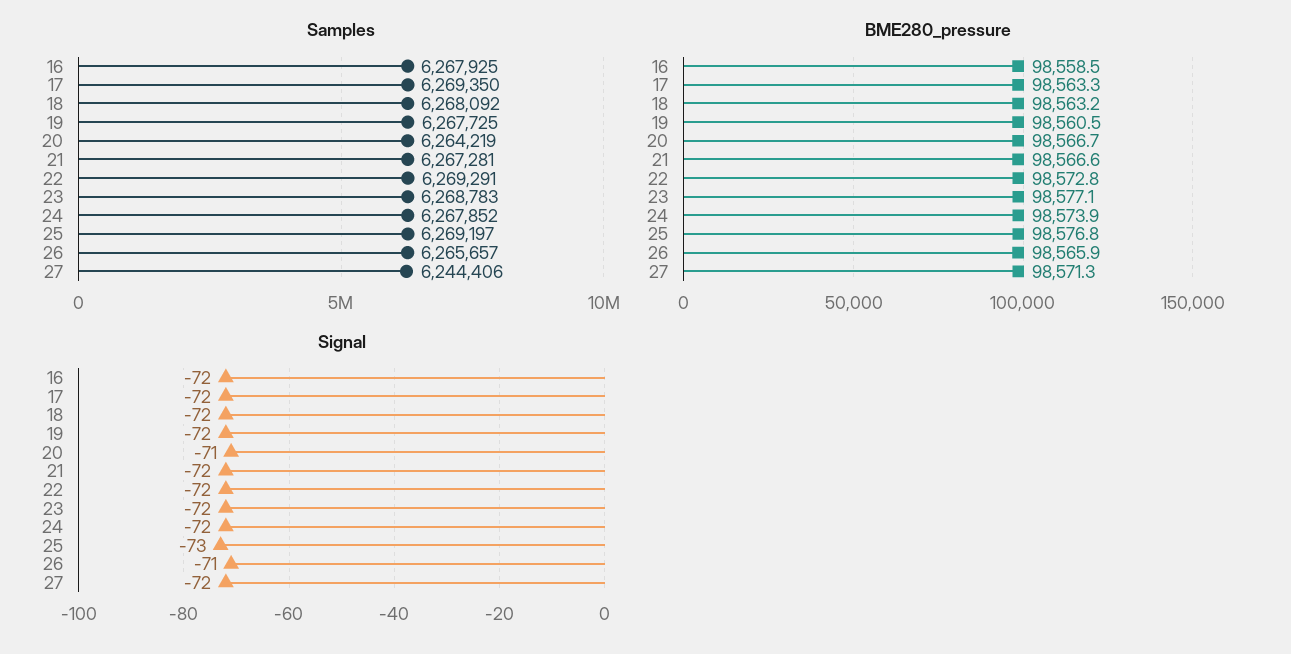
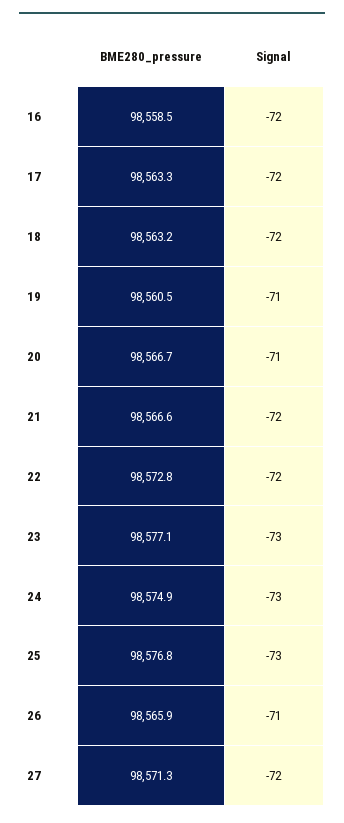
Samples, 16: 6267925 -> none
Samples, 17: 6269350 -> none
Samples, 18: 6268092 -> none
Samples, 19: 6267725 -> none
Samples, 20: 6264219 -> none
Samples, 21: 6267281 -> none
Samples, 22: 6269291 -> none
Samples, 23: 6268783 -> none
Samples, 24: 6267852 -> none
Samples, 25: 6269197 -> none
Samples, 26: 6265657 -> none
Samples, 27: 6244406 -> none
BME280_pressure, 24: 98573.9 -> 98574.9
Signal, 19: -72 -> -71
Signal, 23: -72 -> -73
Signal, 24: -72 -> -73

